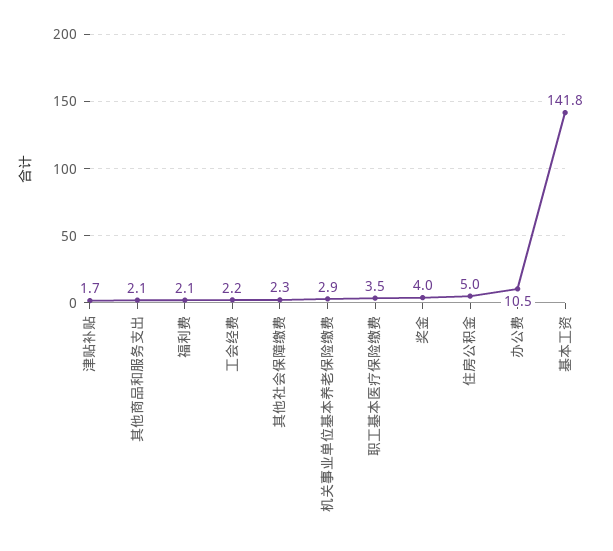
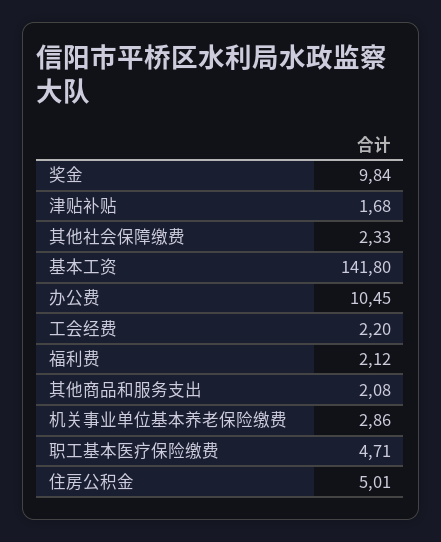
职工基本医疗保险缴费: 3.5 -> 4.71
奖金: 4 -> 9.84

